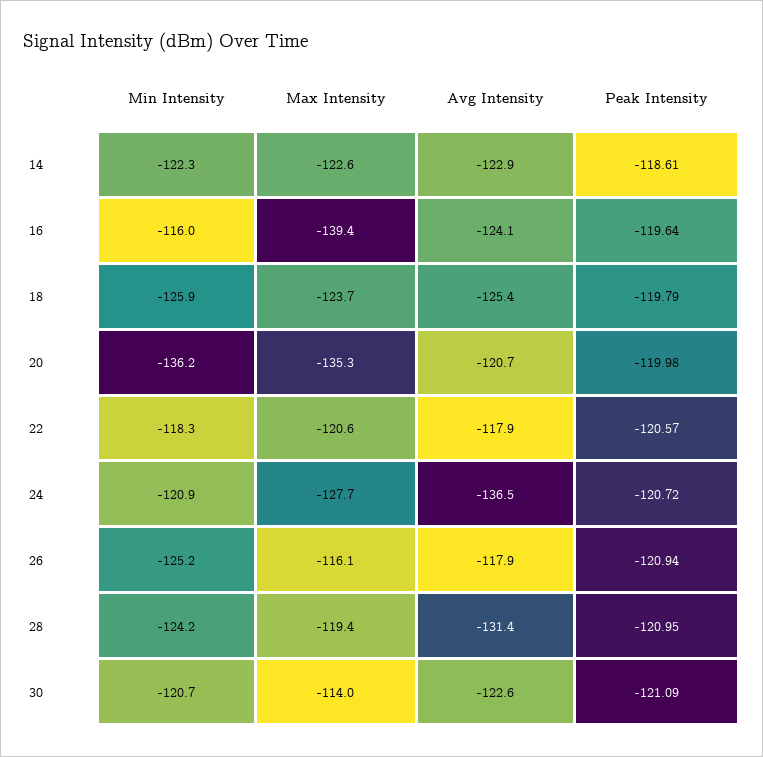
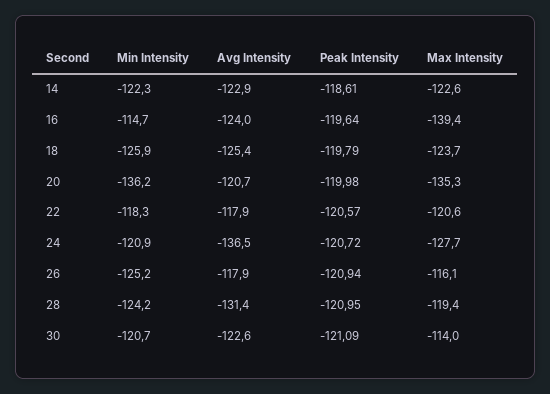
Min Intensity, 16: -116 -> -114.7
Avg Intensity, 16: -124.1 -> -124

